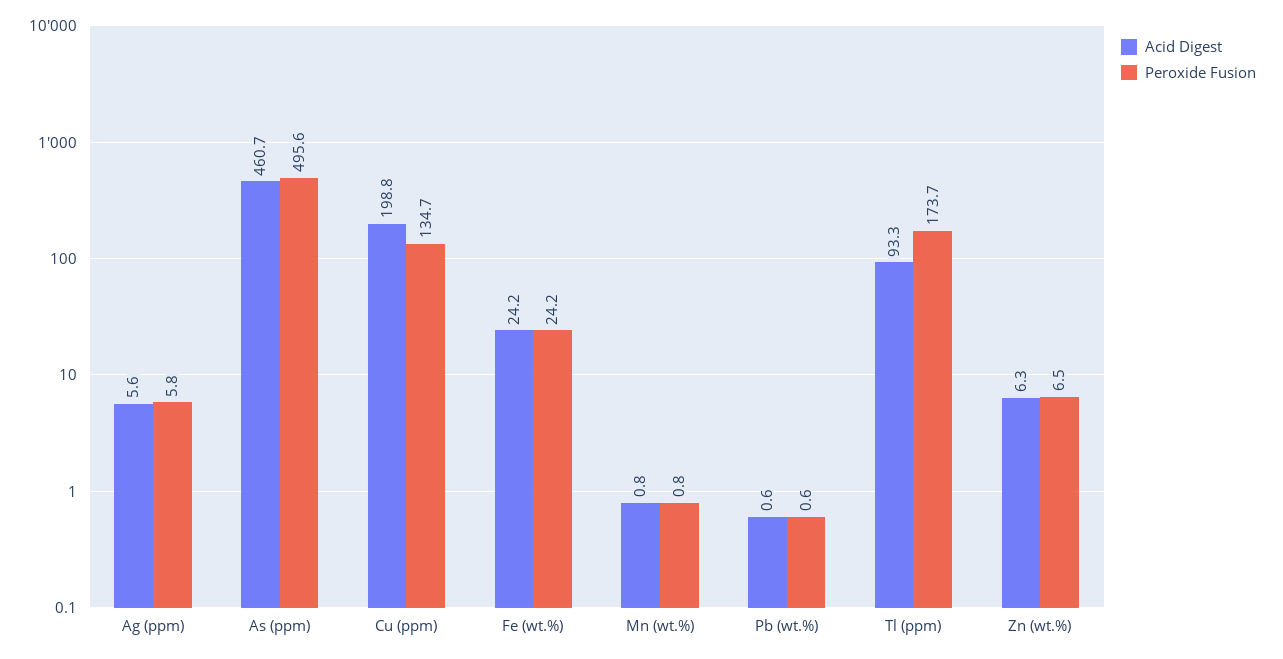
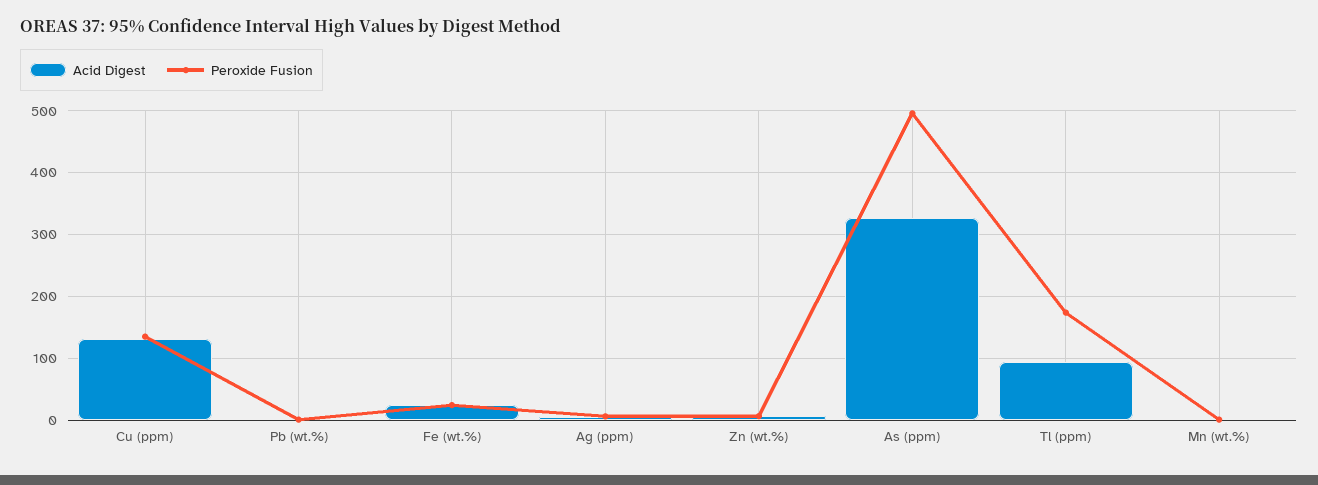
Acid Digest, As (ppm): 460.7 -> 330
Acid Digest, Cu (ppm): 198.8 -> 130

